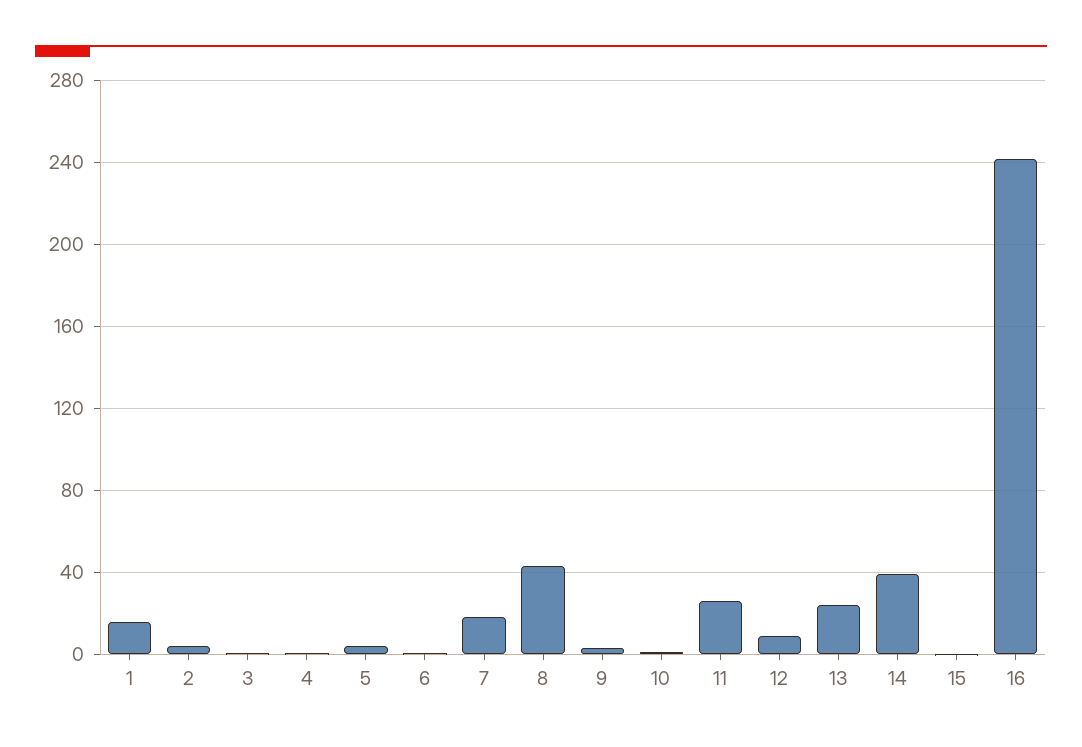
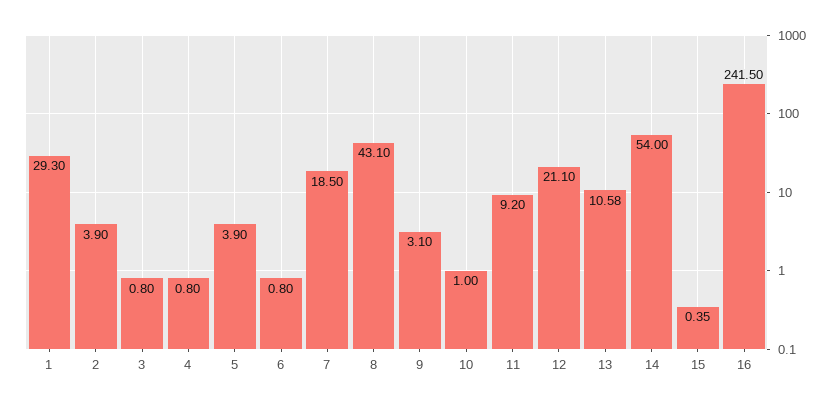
1: 15 -> 29.3
11: 25 -> 9.2
12: 10 -> 21.1
13: 25 -> 10.58
14: 40 -> 54

